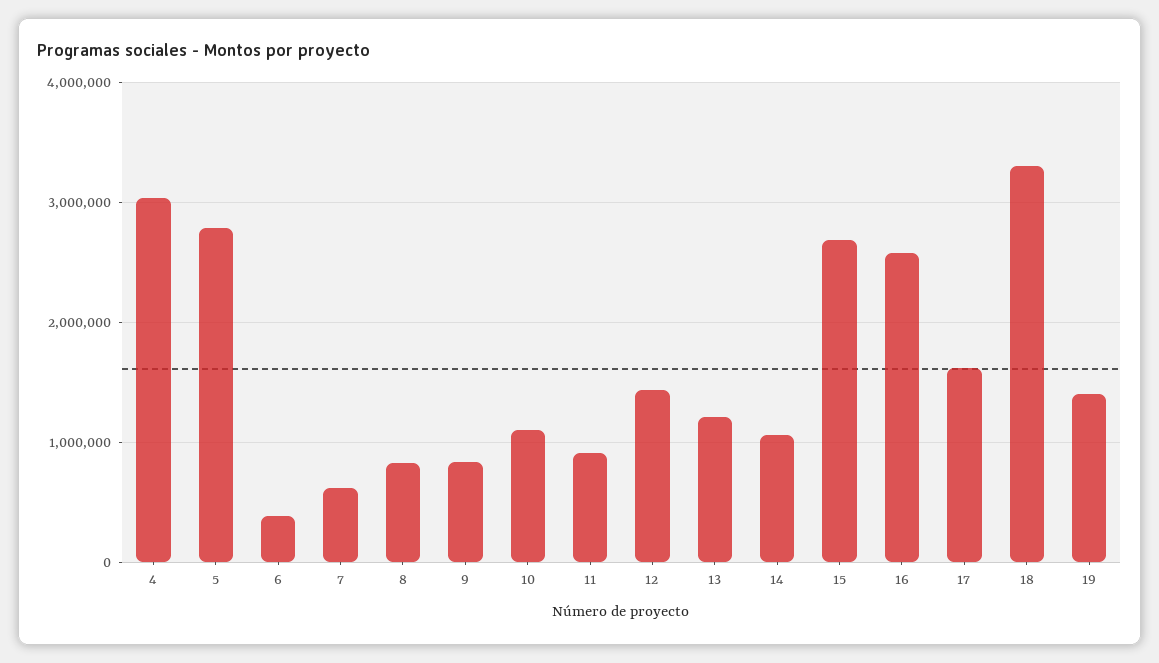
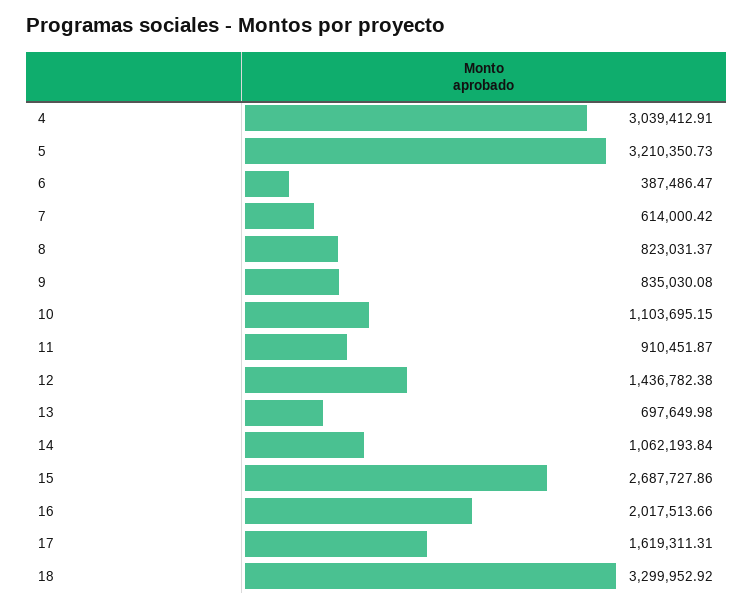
5: 2800000 -> 3210350.73
13: 1200000 -> 697649.98
16: 2600000 -> 2017513.66
19: 1400000 -> none

